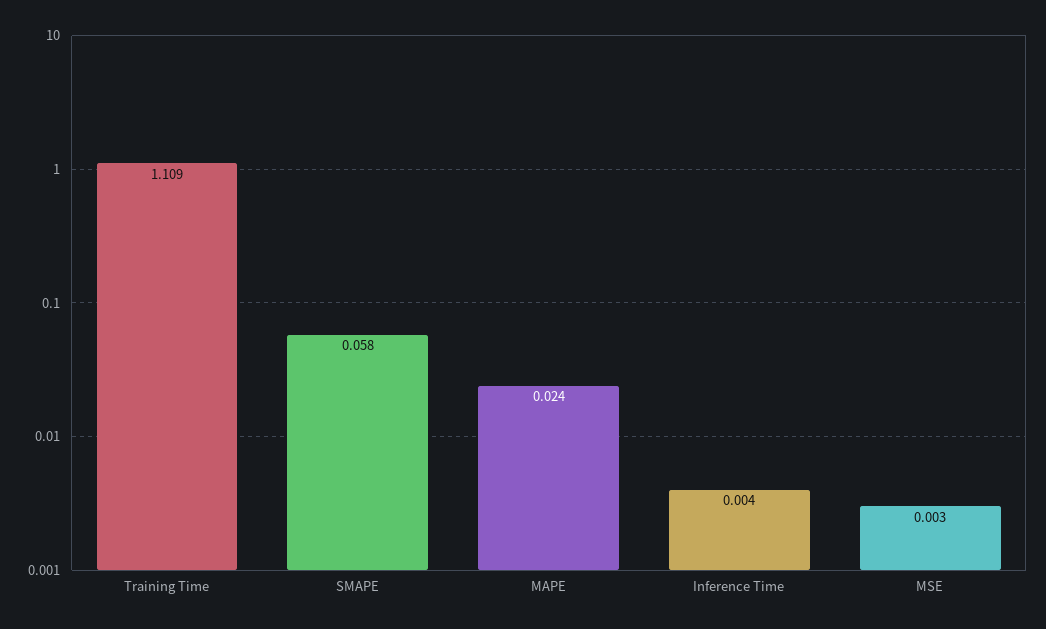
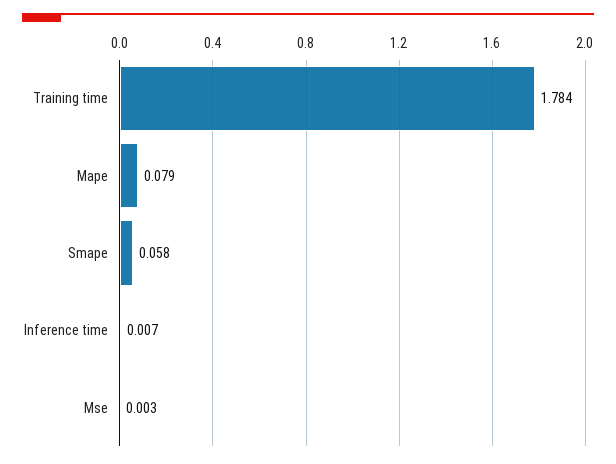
Training Time: 1.109 -> 1.784
MAPE: 0.024 -> 0.079
Inference Time: 0.004 -> 0.007

